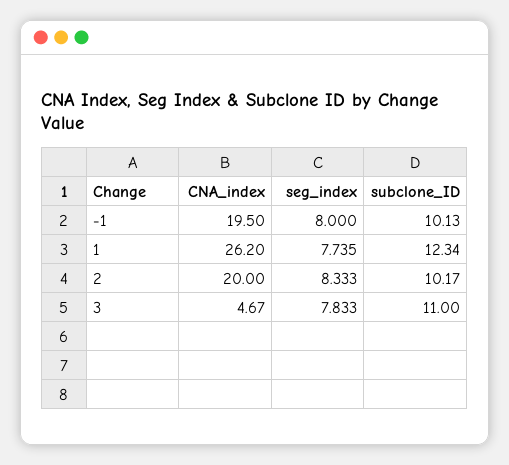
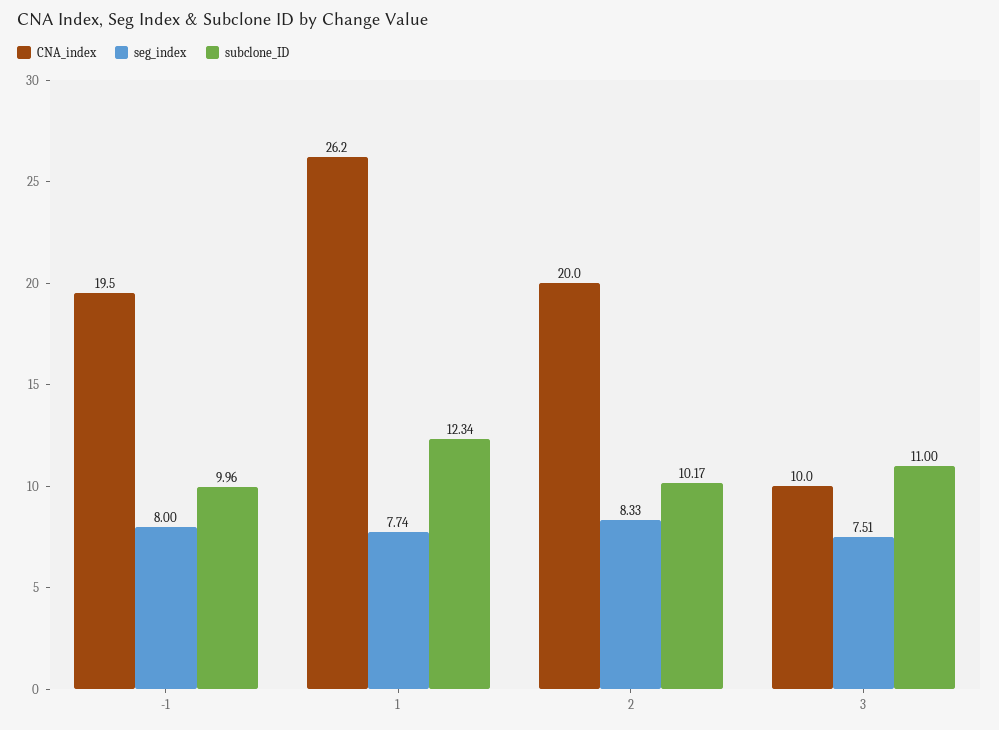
subclone_ID, -1: 10.13 -> 9.96
CNA_index, 3: 4.67 -> 10
seg_index, 3: 7.833 -> 7.51

